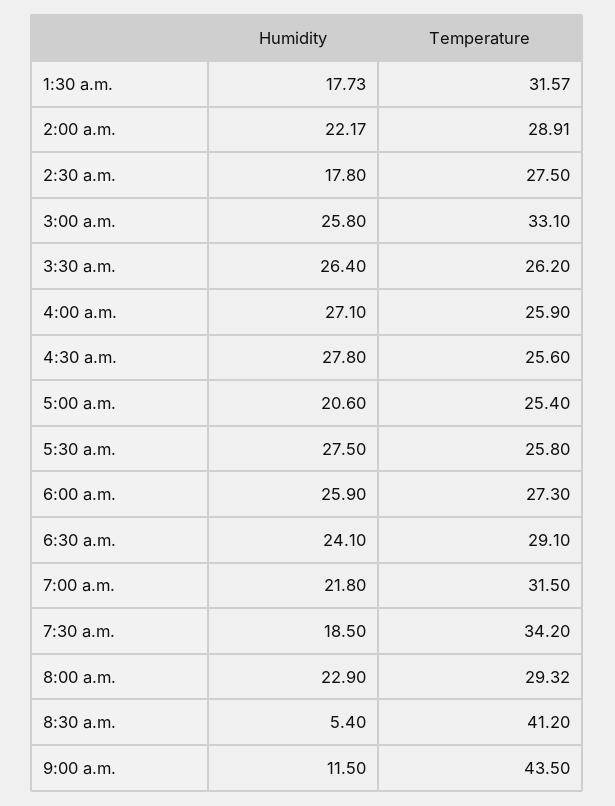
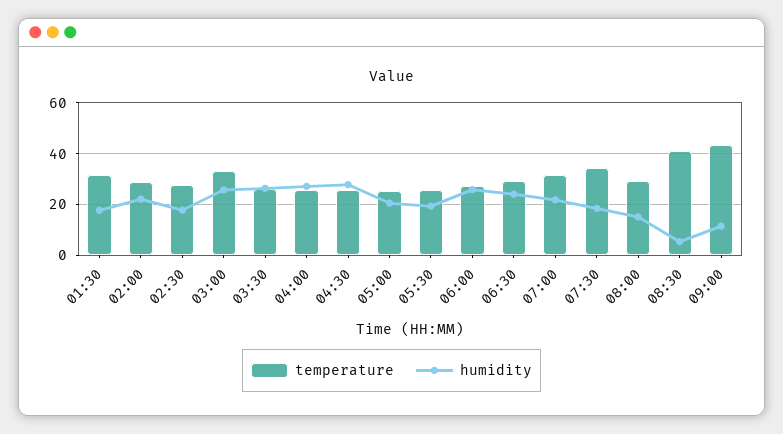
Humidity, 5:30 a.m.: 27.5 -> 20
Humidity, 8:00 a.m.: 22.9 -> 15

